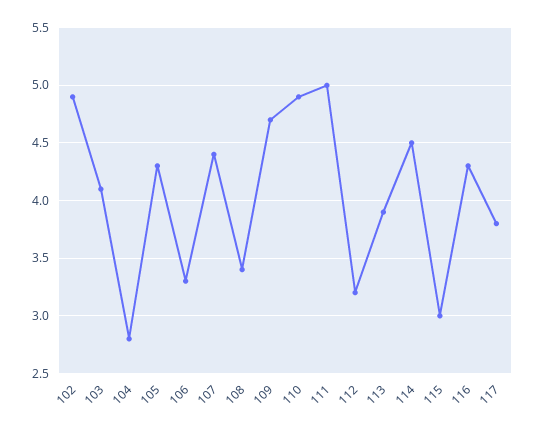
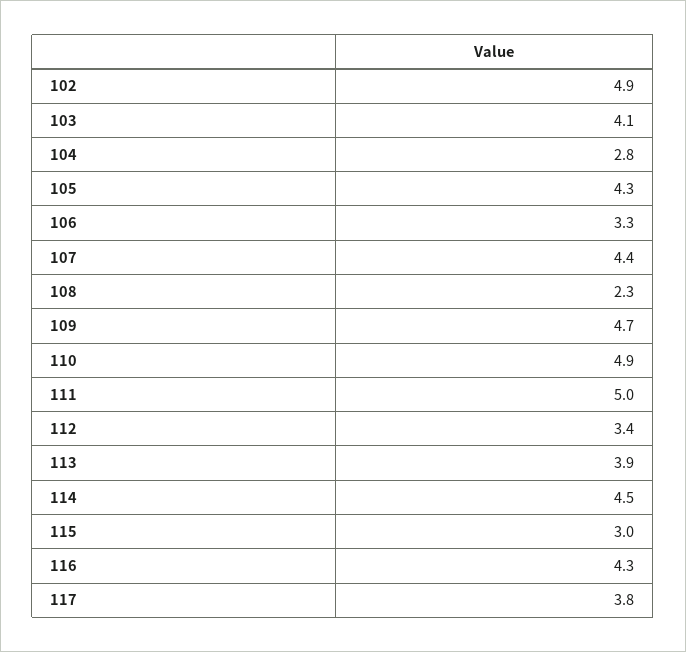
108: 3.4 -> 2.3
112: 3.2 -> 3.4

